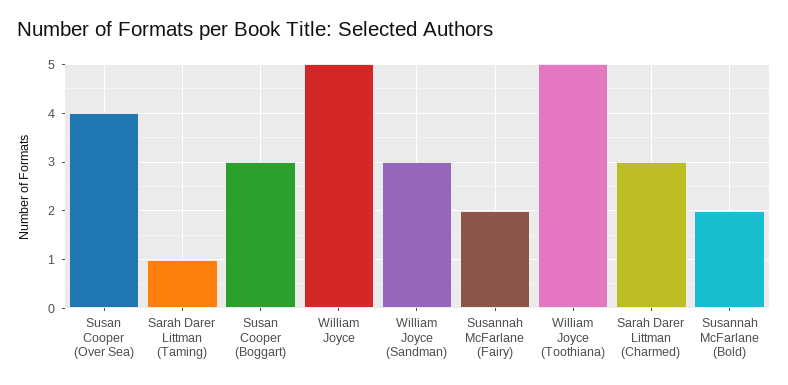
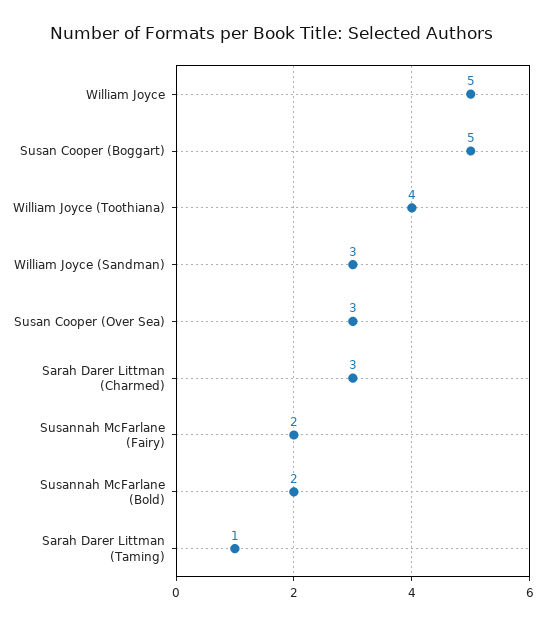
Susan Cooper (Over Sea): 4 -> 3
Susan Cooper (Boggart): 3 -> 5
William Joyce (Toothiana): 5 -> 4

